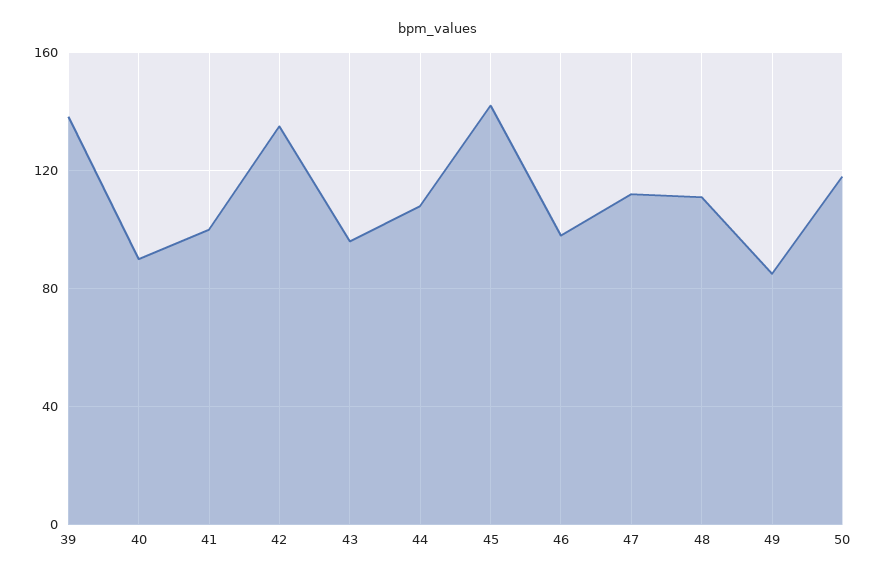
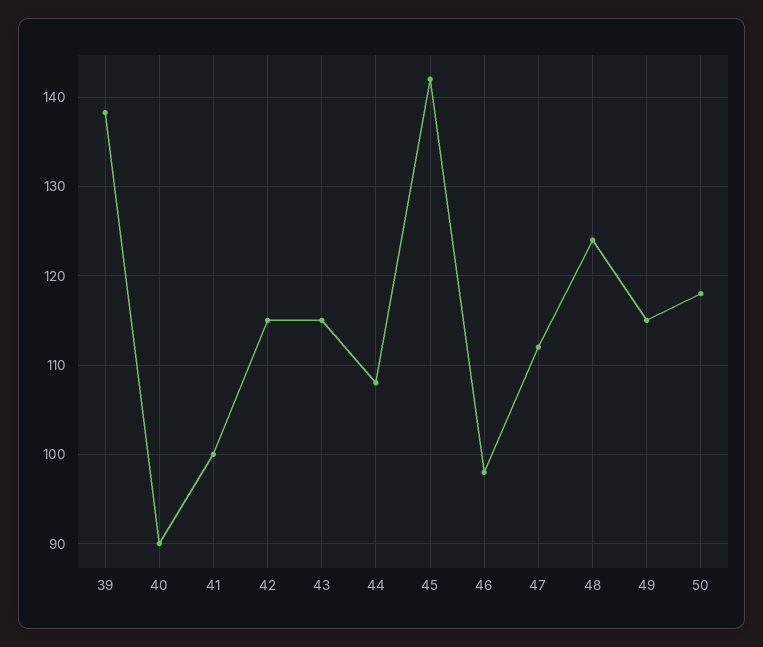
42: 135 -> 115
43: 95 -> 115
48: 110 -> 124
49: 85 -> 115

